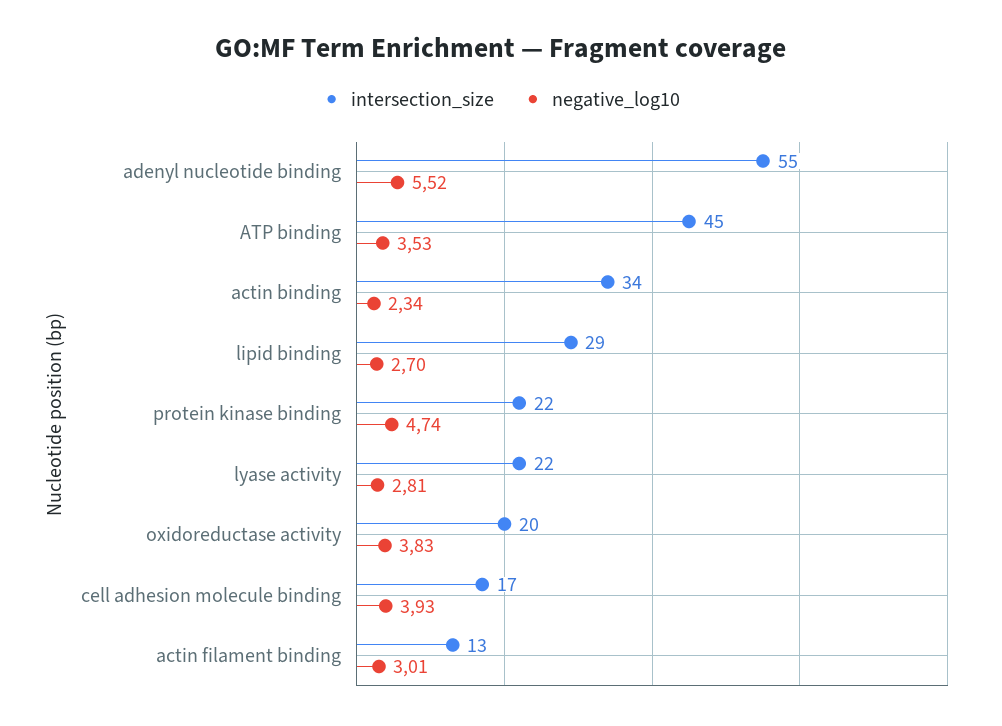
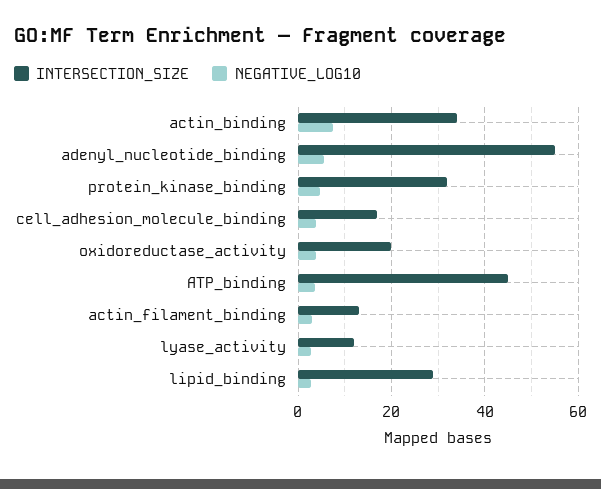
negative_log10, actin binding: 2.34 -> 8
intersection_size, protein kinase binding: 22 -> 32
intersection_size, lyase activity: 22 -> 12

